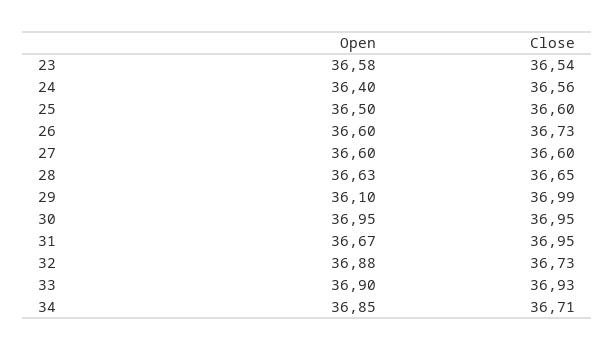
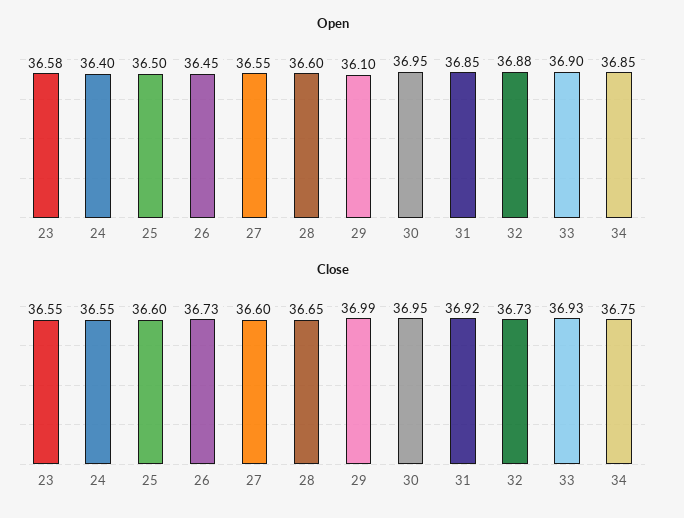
Close, 23: 36.54 -> 36.55
Close, 24: 36.56 -> 36.55
Open, 26: 36.6 -> 36.45
Open, 27: 36.6 -> 36.55
Open, 28: 36.63 -> 36.6
Open, 31: 36.67 -> 36.85
Close, 31: 36.95 -> 36.92
Close, 34: 36.71 -> 36.75

